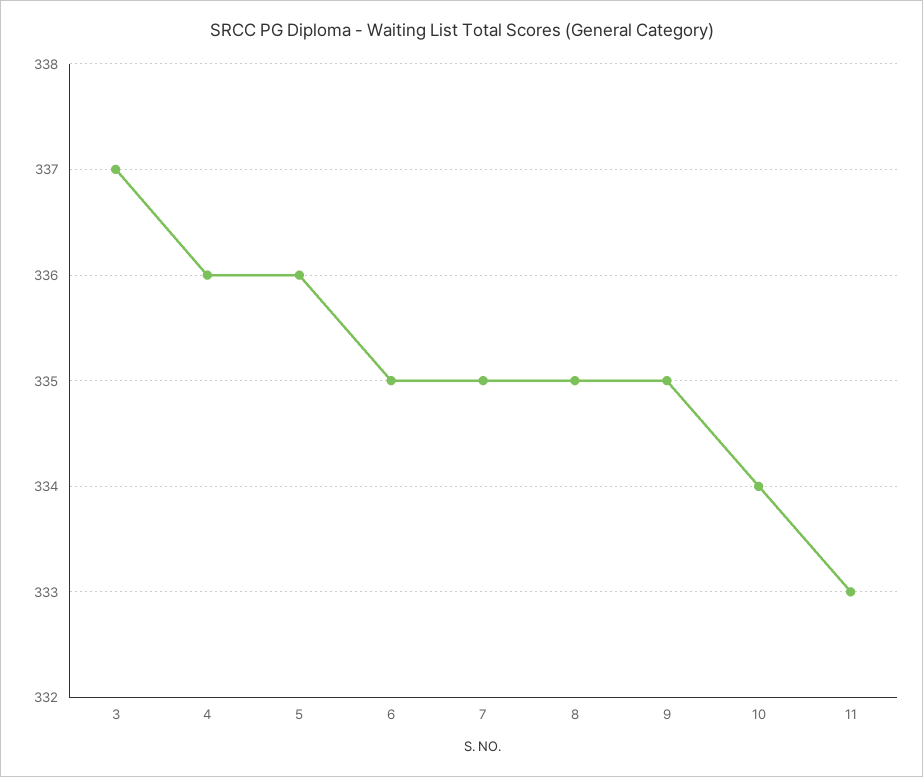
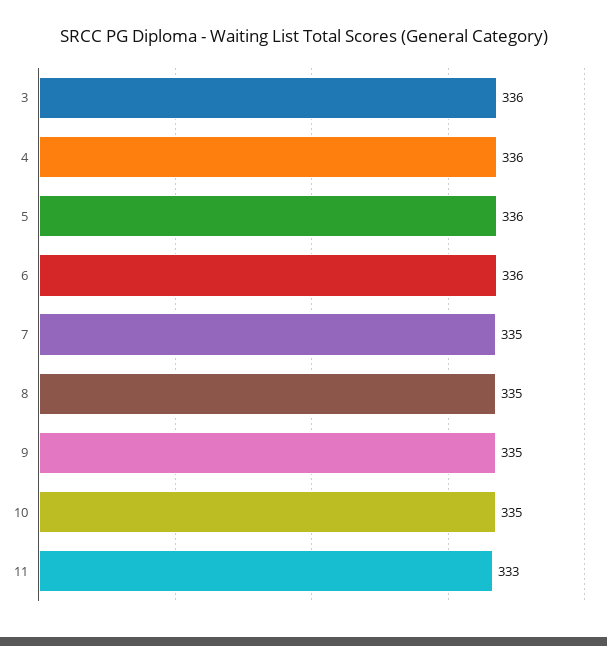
3: 337 -> 336
6: 335 -> 336
10: 334 -> 335

